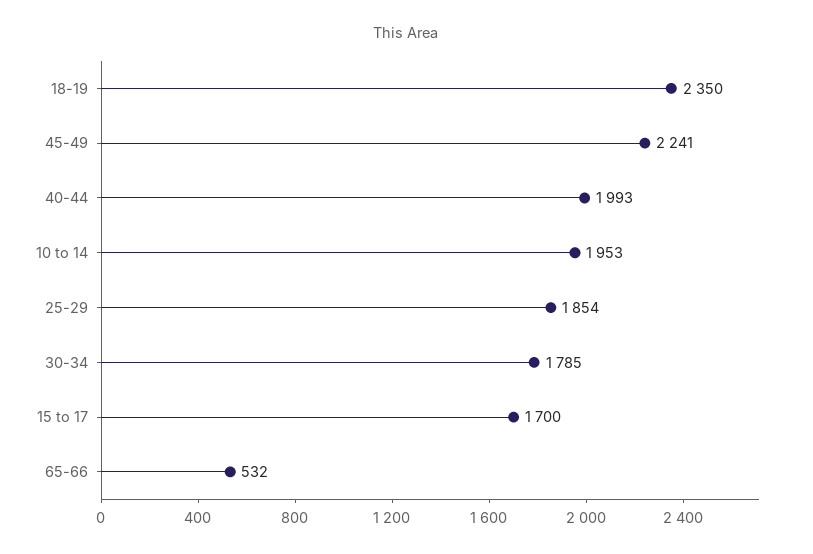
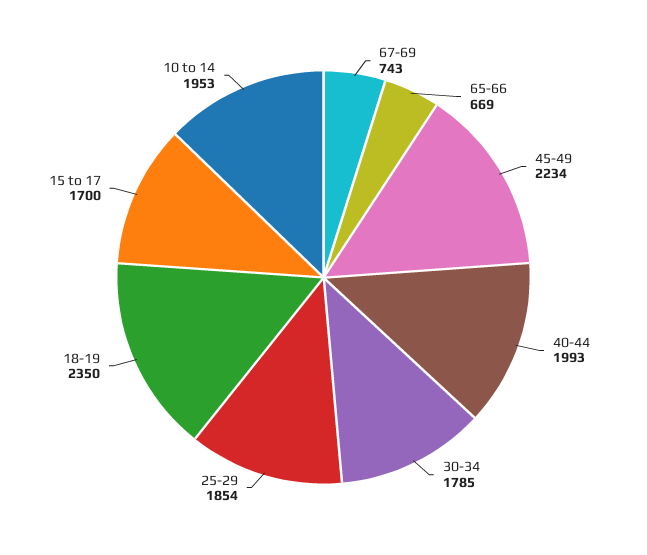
45-49: 2241 -> 2234
65-66: 532 -> 669
67-69: none -> 743

